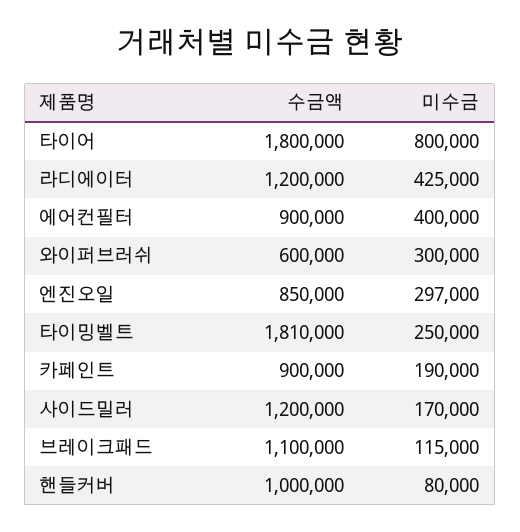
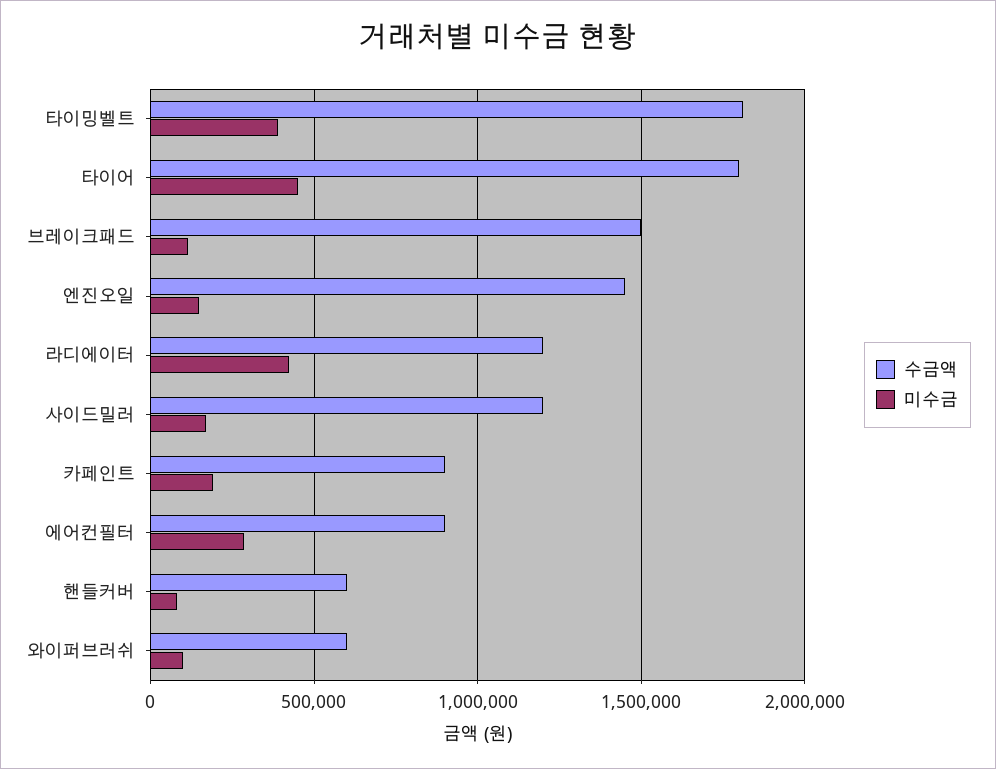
미수금, 타이어: 800000 -> 450000
미수금, 에어컨필터: 400000 -> 300000
미수금, 와이퍼브러쉬: 300000 -> 100000
수금액, 엔진오일: 850000 -> 1450000
미수금, 엔진오일: 297000 -> 150000
미수금, 타이밍벨트: 250000 -> 400000
수금액, 브레이크패드: 1100000 -> 1500000
수금액, 핸들커버: 1000000 -> 600000

